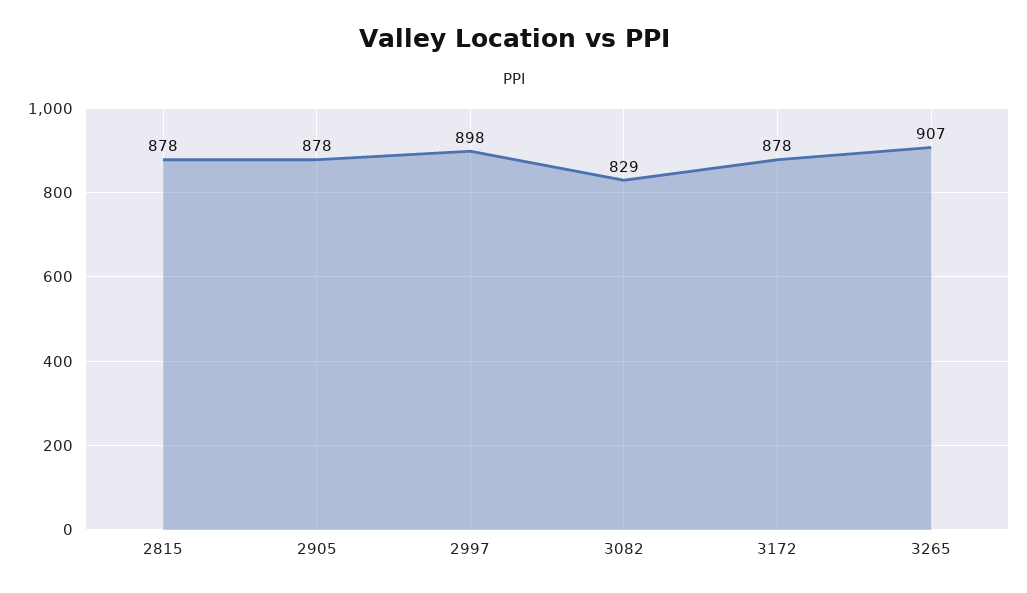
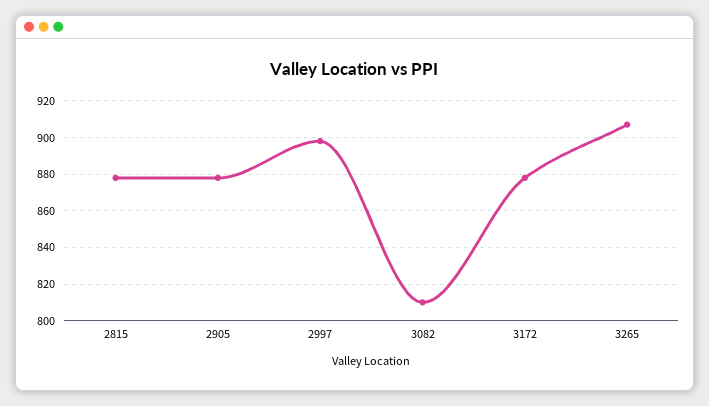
3082: 829 -> 810

